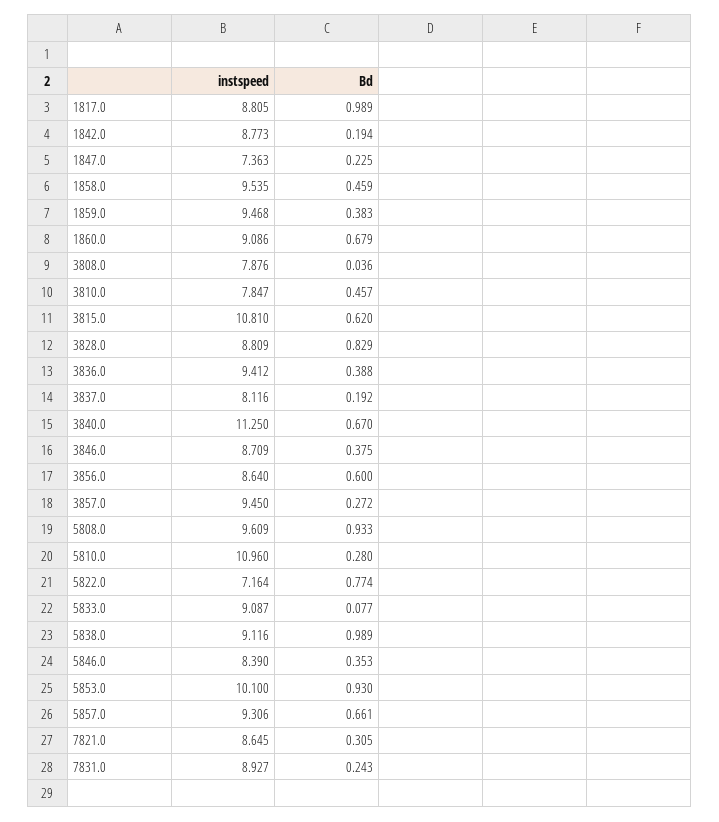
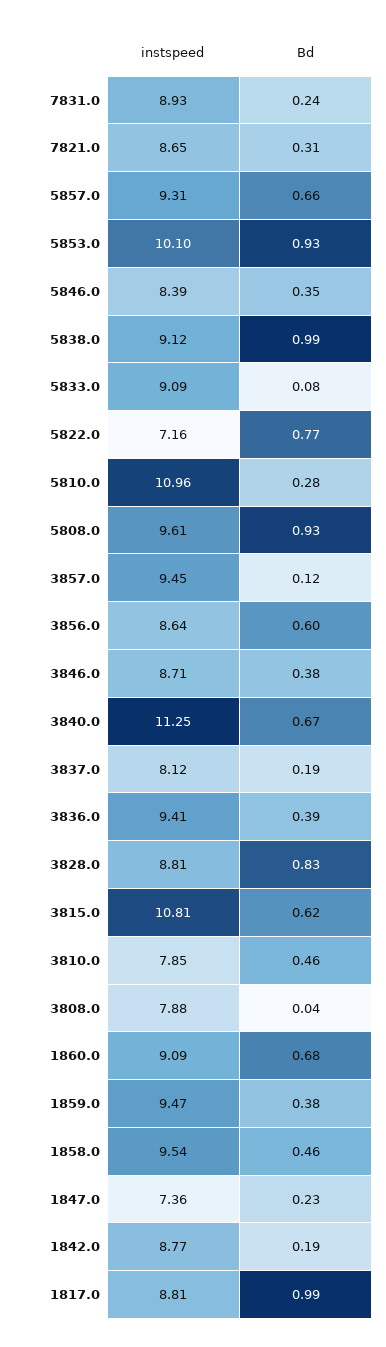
Bd, 3857.0: 0.272 -> 0.12

